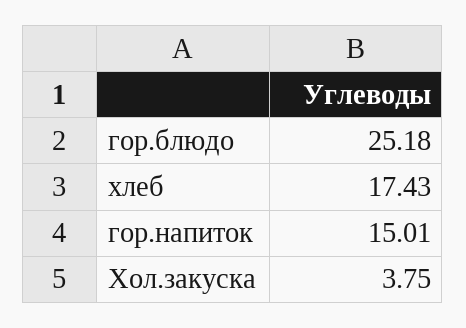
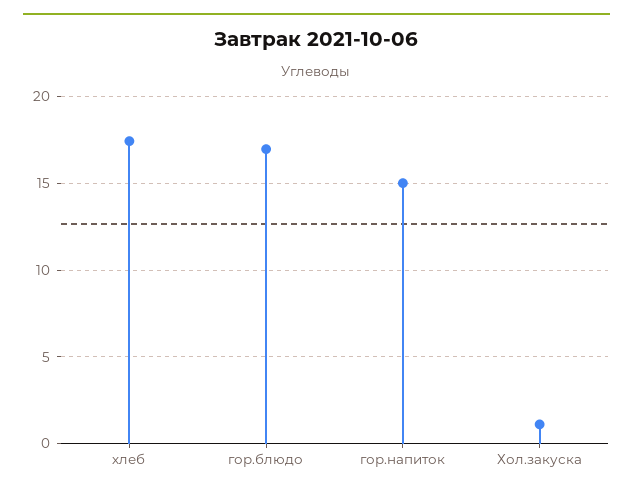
гор.блюдо: 25.18 -> 17
Хол.закуска: 3.75 -> 1

